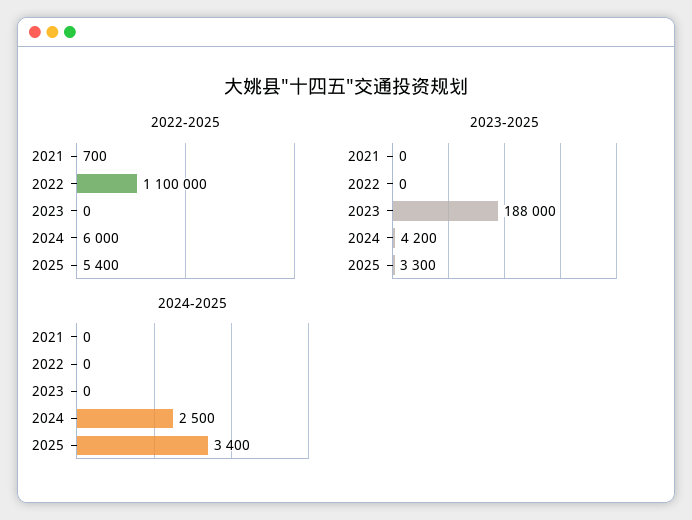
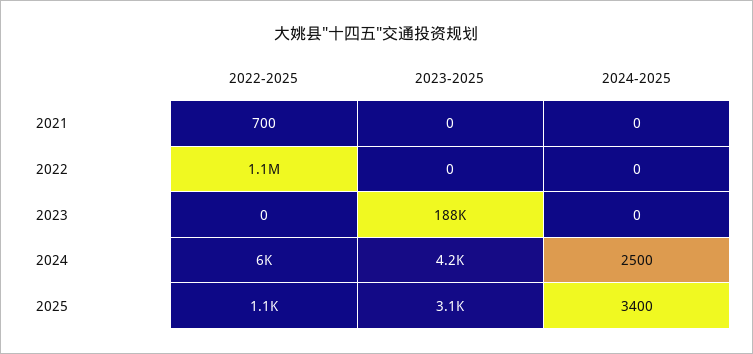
2022-2025, 2025: 5400 -> 1100
2023-2025, 2025: 3300 -> 3100

